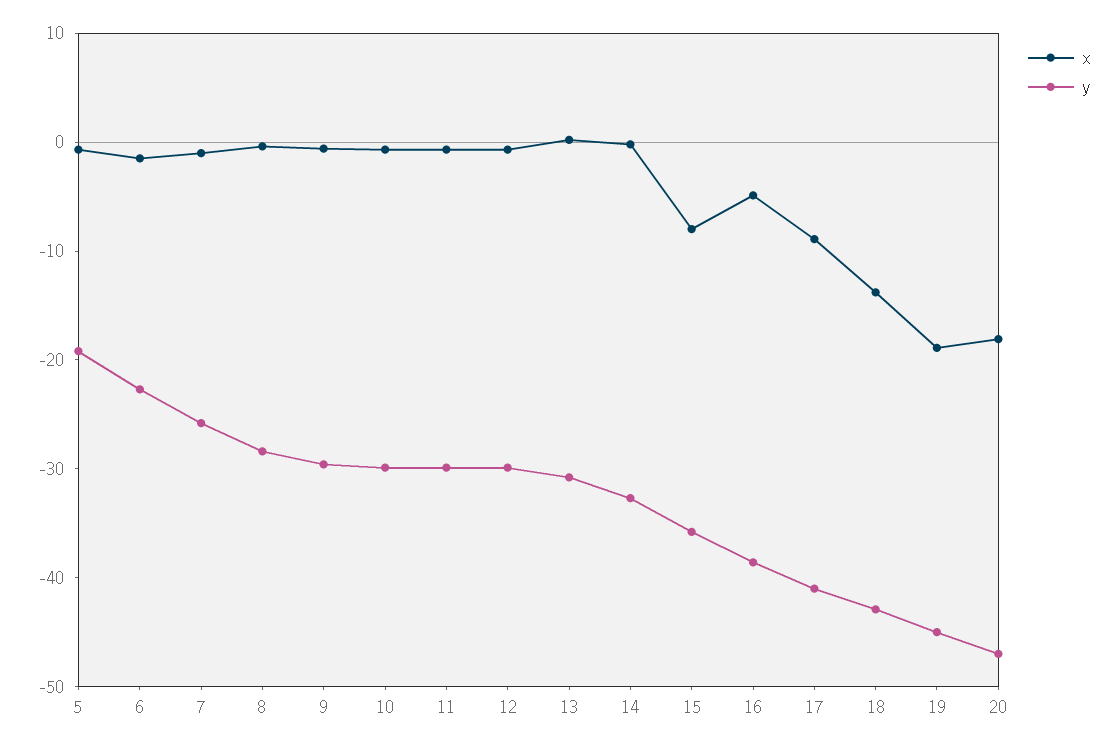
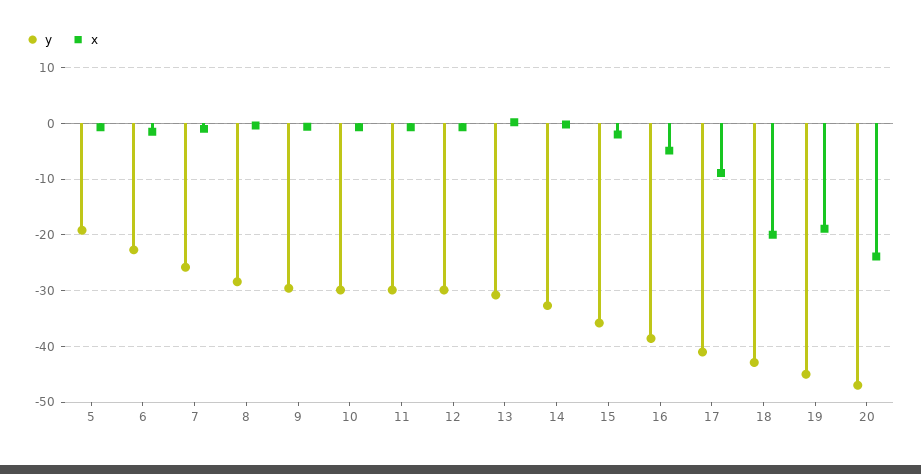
x, 15: -8 -> -2
x, 18: -14 -> -20
x, 20: -18 -> -24

